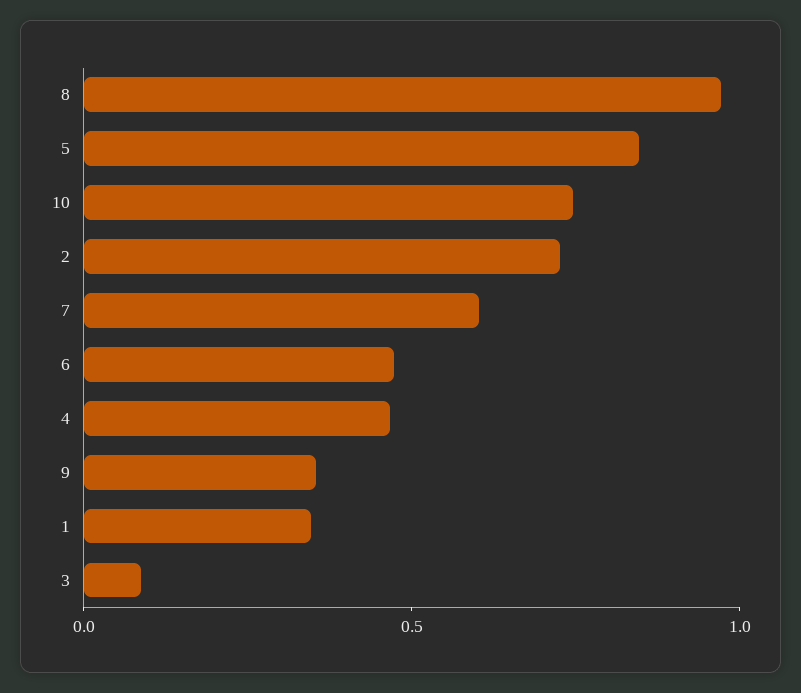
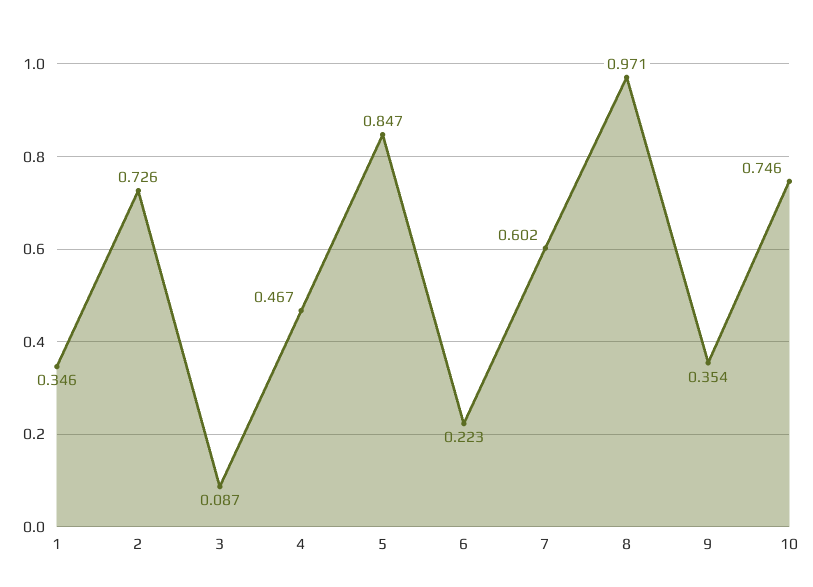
6: 0.5 -> 0.223

